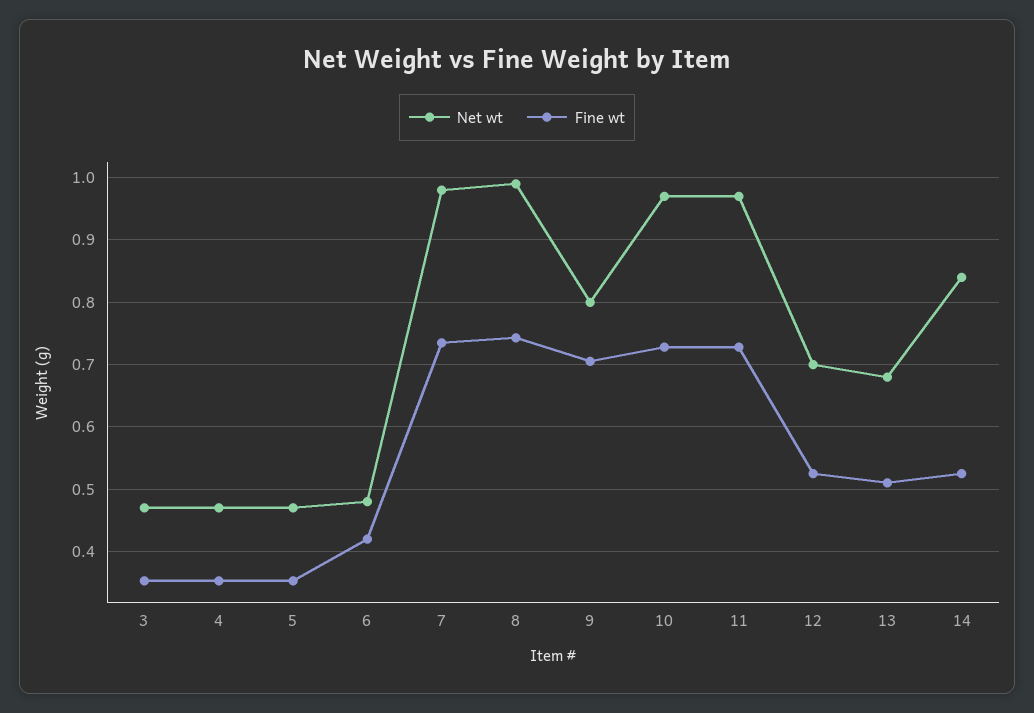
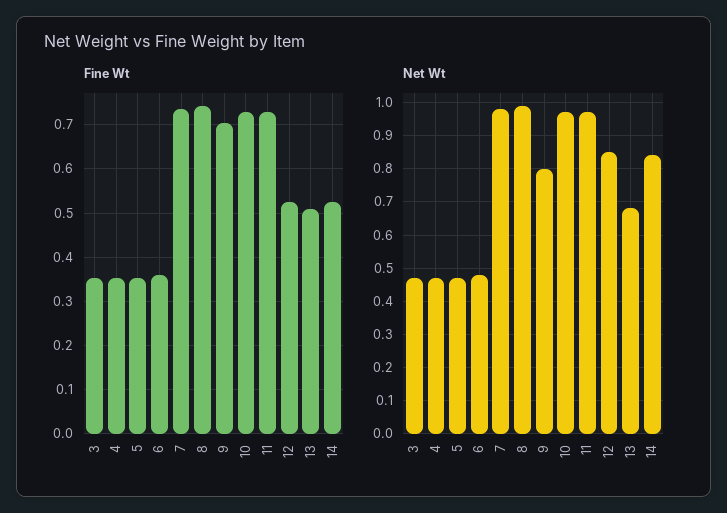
Fine wt, 6: 0.42 -> 0.36
Net wt, 12: 0.7 -> 0.85

